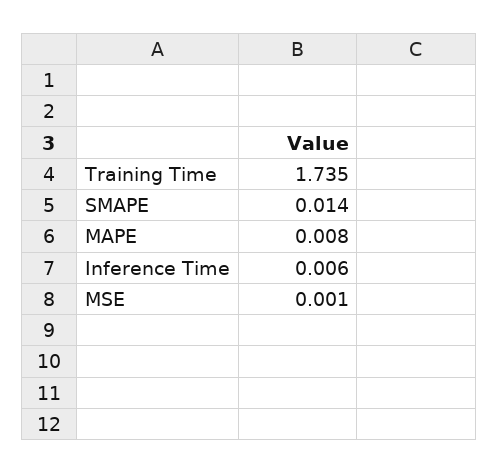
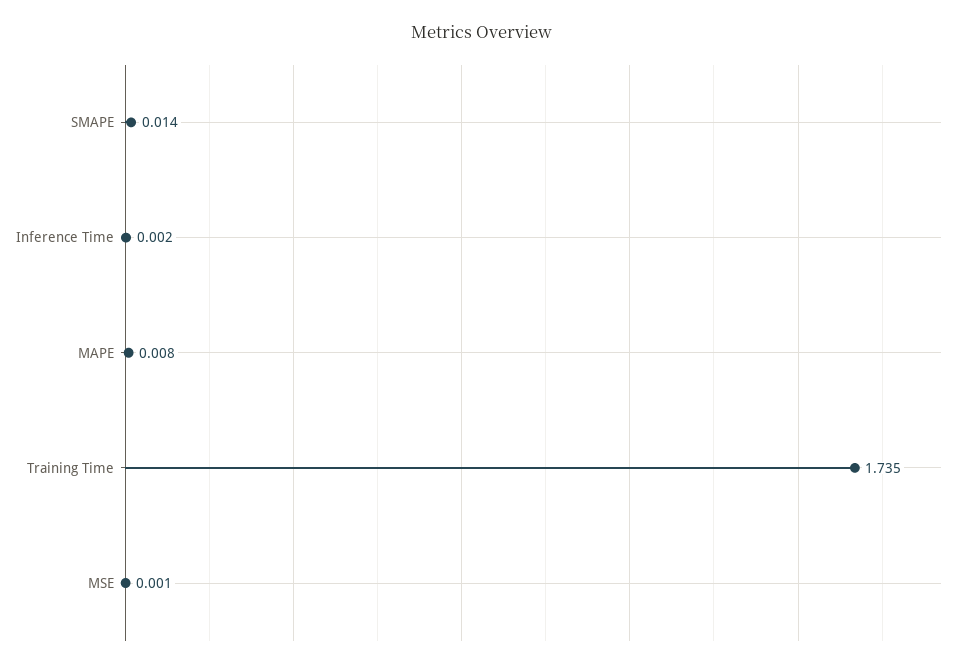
Inference Time: 0.006 -> 0.002

